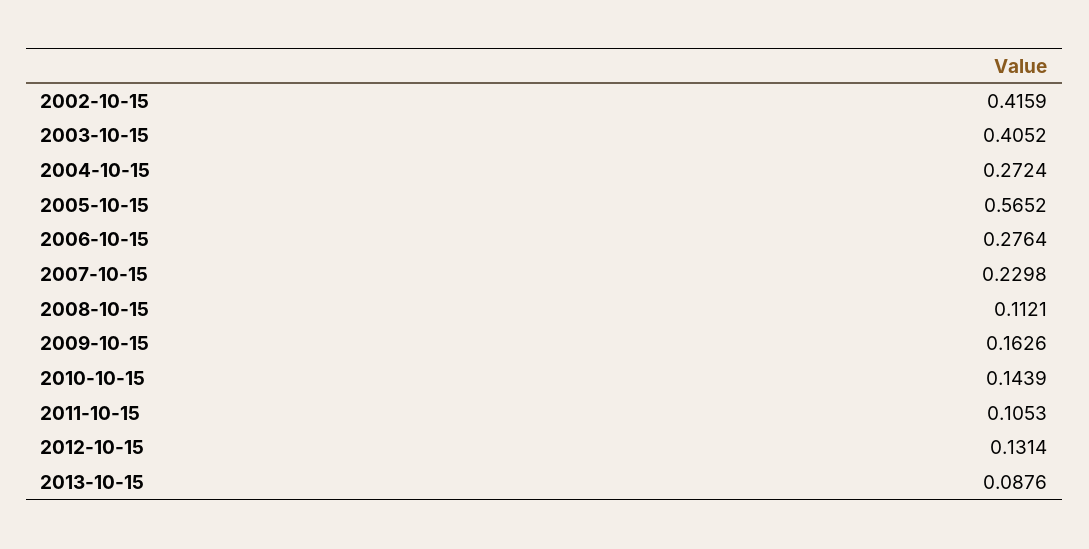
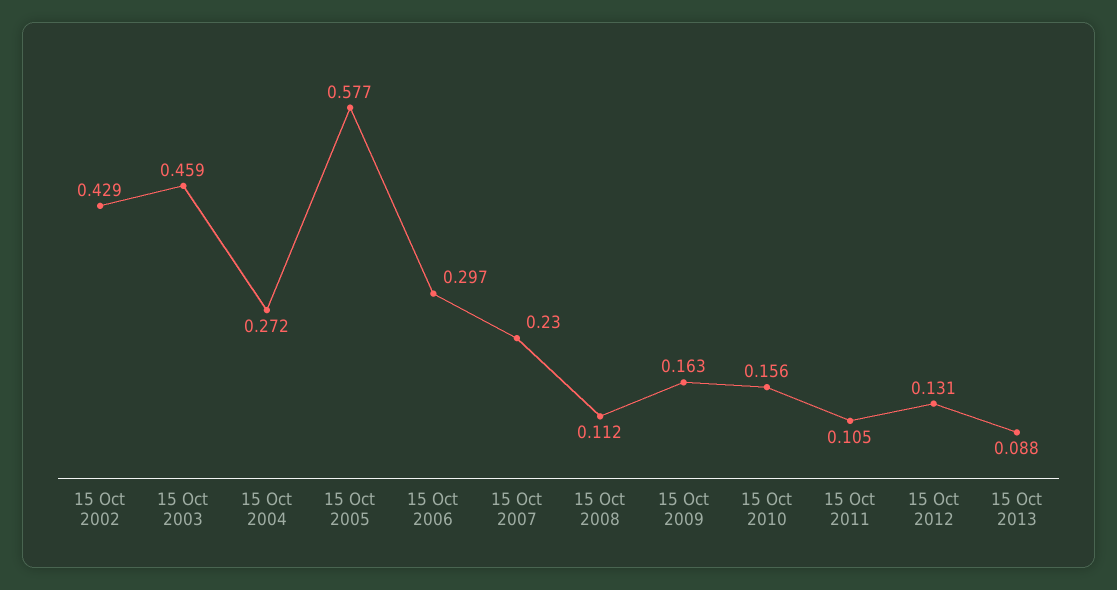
2002-10-15: 0.4159 -> 0.429
2003-10-15: 0.4052 -> 0.459
2005-10-15: 0.5652 -> 0.577
2006-10-15: 0.2764 -> 0.297
2010-10-15: 0.1439 -> 0.156

